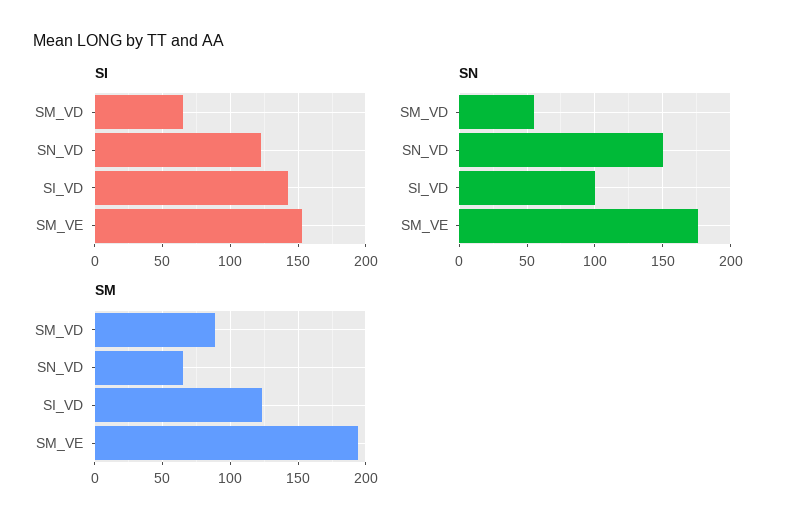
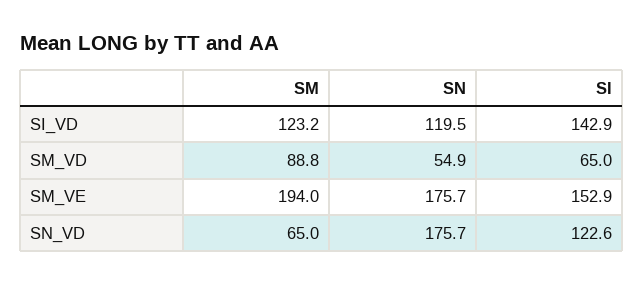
SN, SN_VD: 150 -> 175.7
SN, SI_VD: 100 -> 119.5

